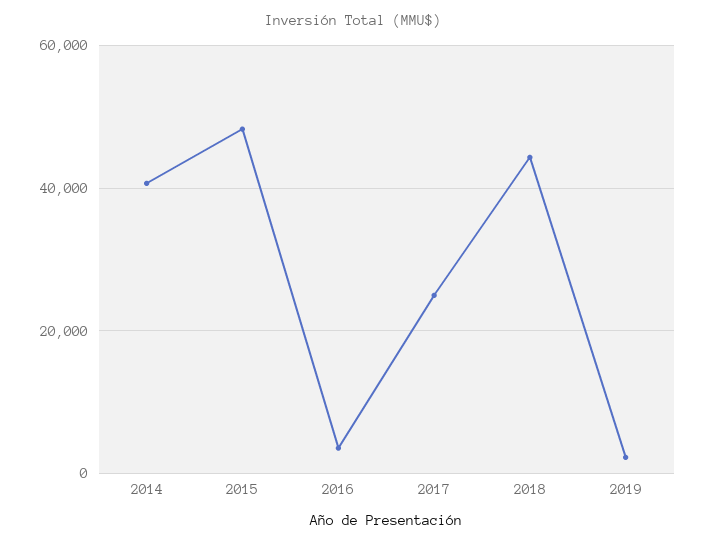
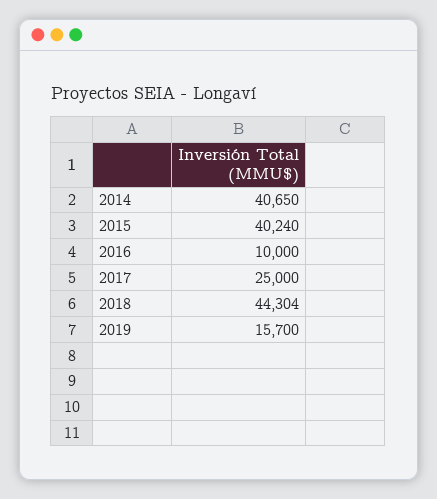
2015: 48000 -> 40240
2016: 4000 -> 10000
2019: 2000 -> 15700

